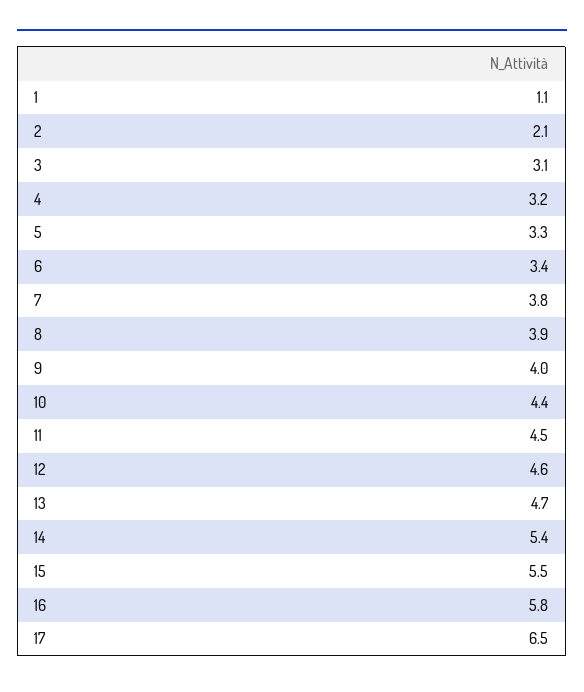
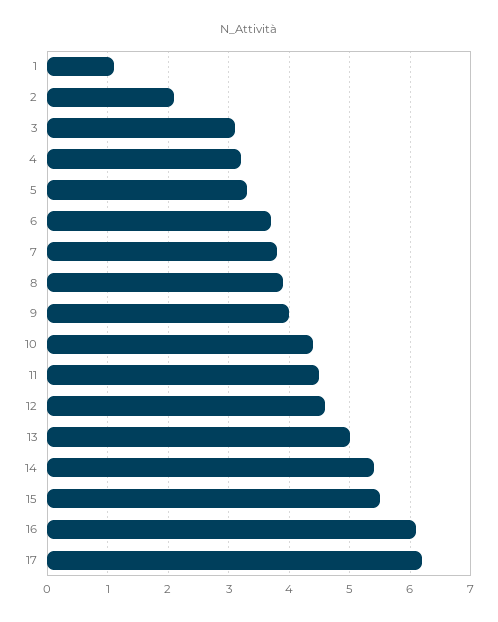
6: 3.4 -> 3.7
13: 4.7 -> 5
16: 5.8 -> 6.1
17: 6.5 -> 6.2

